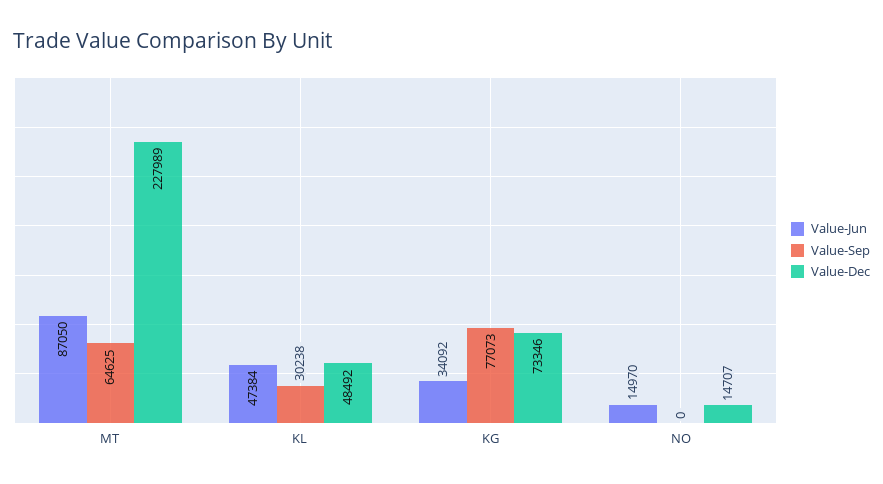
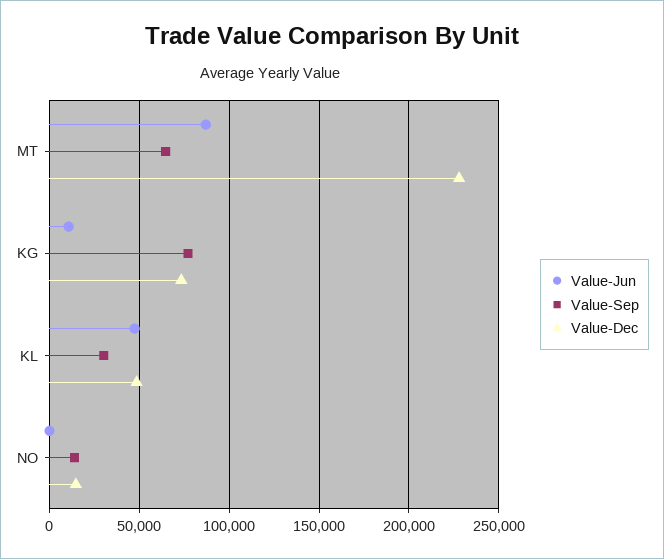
Value-Jun, KG: 34092 -> 10000
Value-Jun, NO: 14970 -> 0
Value-Sep, NO: 0 -> 15000

